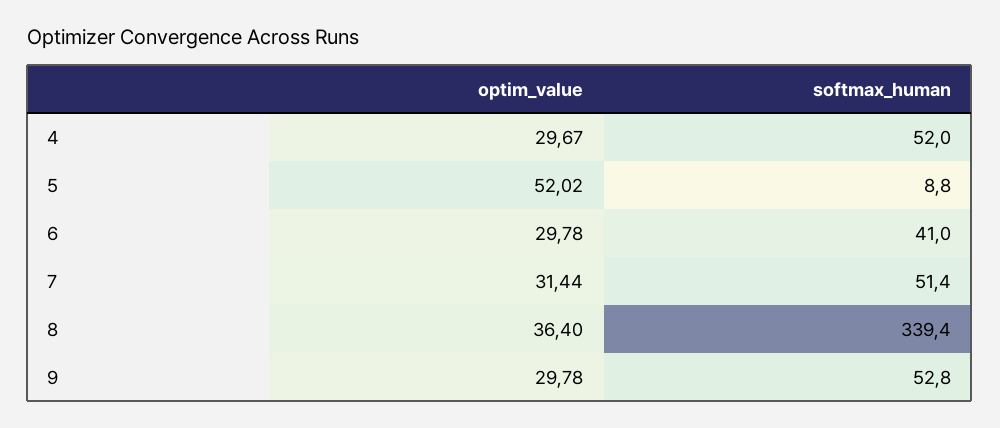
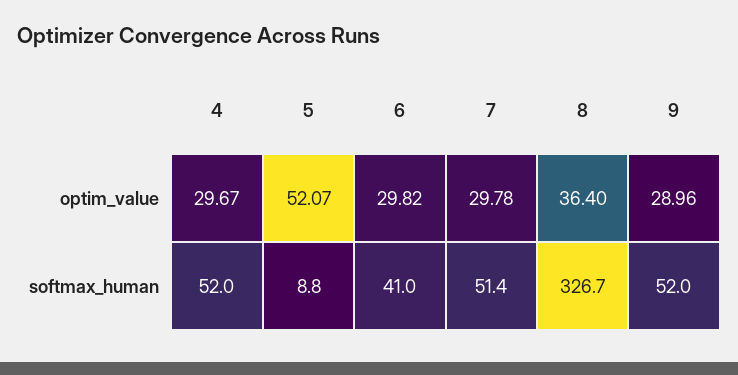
optim_value, 5: 52.02 -> 52.07
optim_value, 6: 29.78 -> 29.82
optim_value, 7: 31.44 -> 29.78
softmax_human, 8: 339.4 -> 326.7
optim_value, 9: 29.78 -> 28.96
softmax_human, 9: 52.8 -> 52

